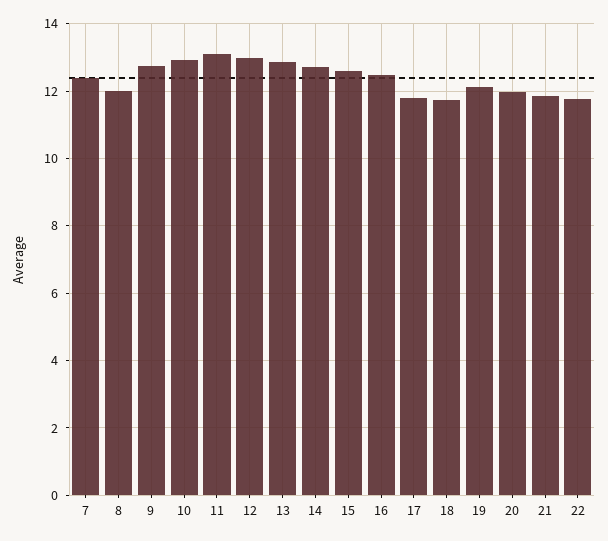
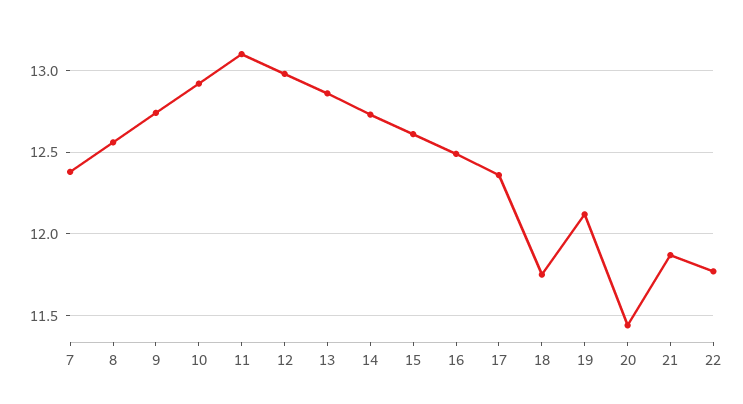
8: 12 -> 12.55
17: 11.8 -> 12.35
20: 12 -> 11.45

